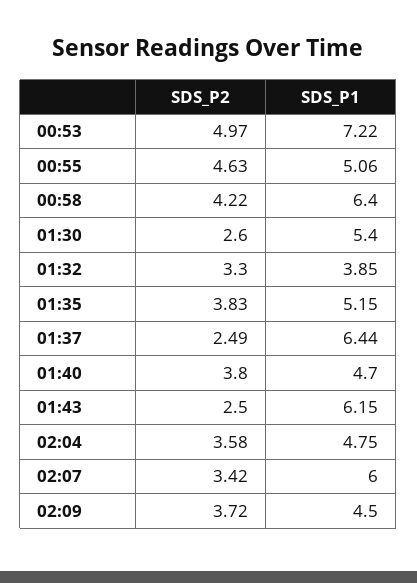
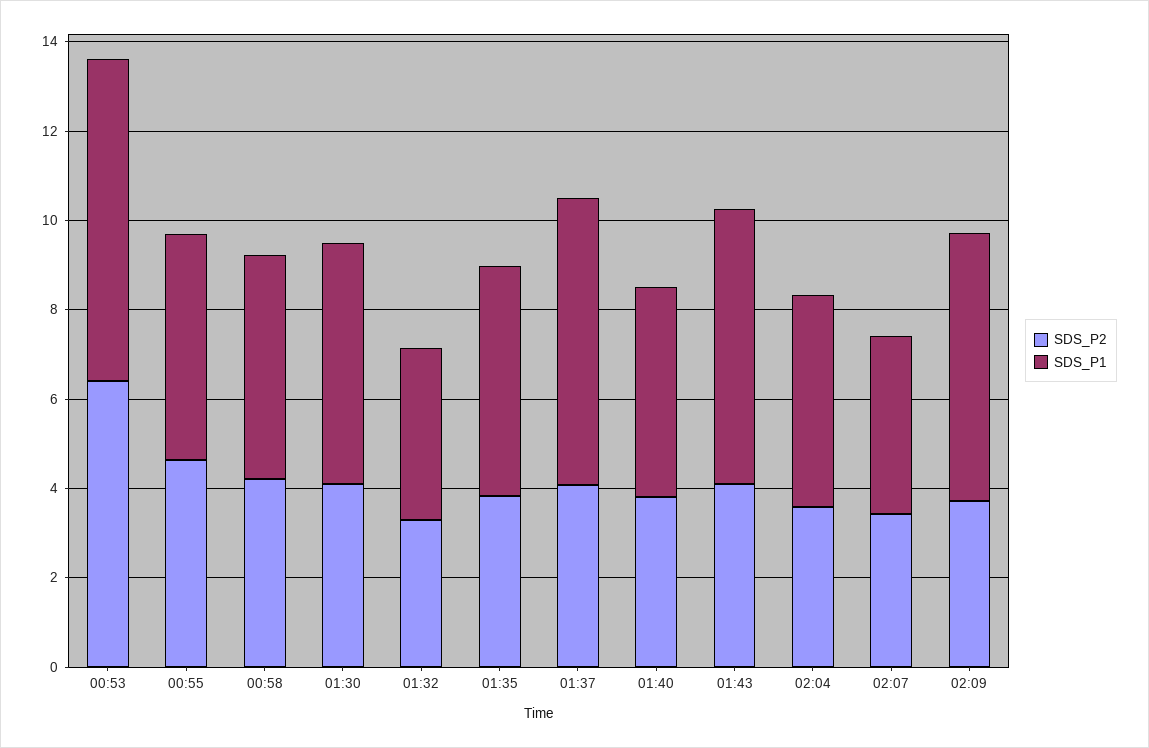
SDS_P2, 00:53: 4.97 -> 6.5
SDS_P1, 00:58: 6.4 -> 5
SDS_P2, 01:30: 2.6 -> 4
SDS_P2, 01:37: 2.49 -> 4
SDS_P2, 01:43: 2.5 -> 4
SDS_P1, 02:07: 6 -> 4
SDS_P1, 02:09: 4.5 -> 6

